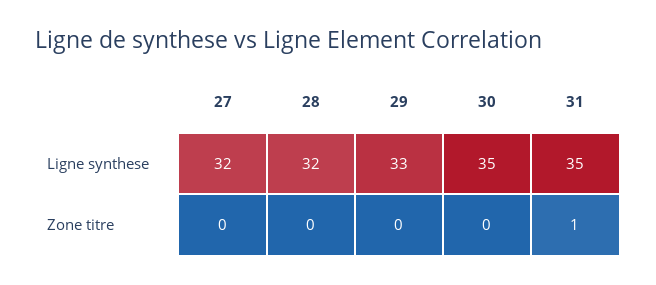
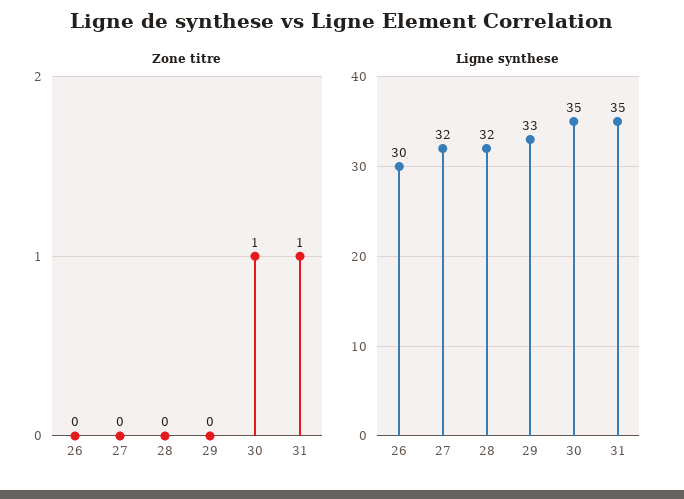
Zone titre, 30: 0 -> 1
Zone titre, 26: none -> 0
Ligne synthese, 26: none -> 30

